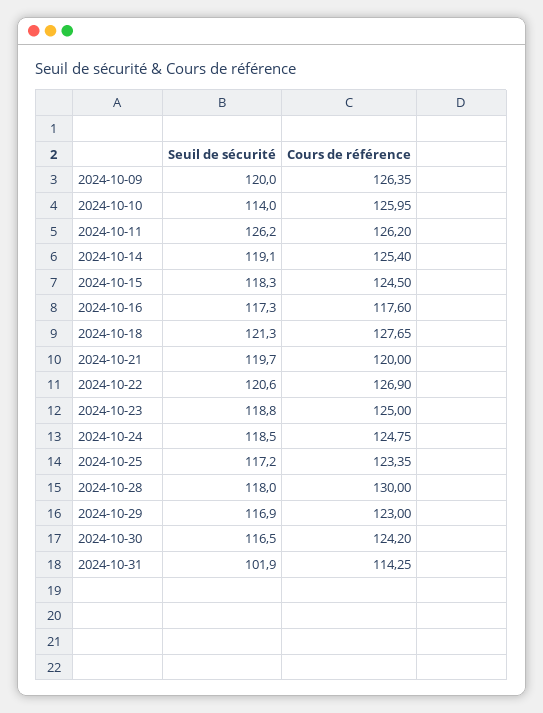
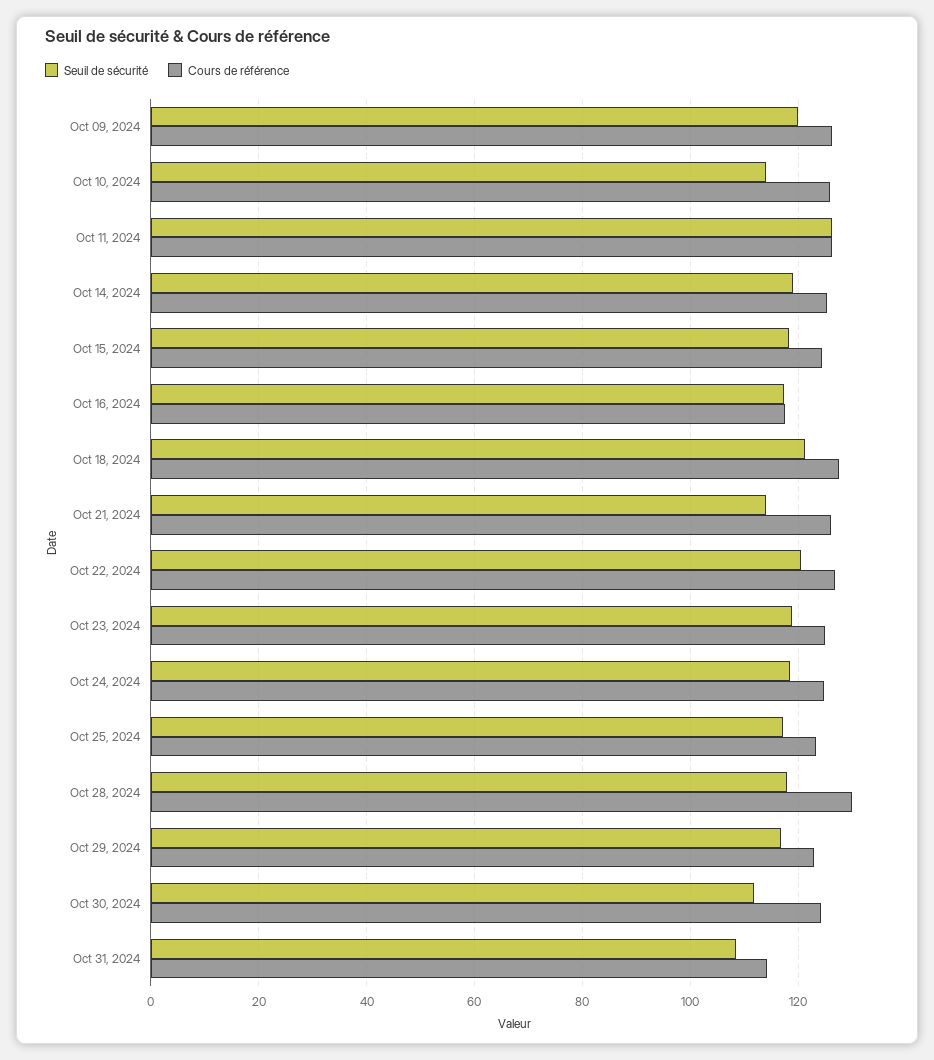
Seuil de sécurité, 2024-10-21: 119.7 -> 114
Cours de référence, 2024-10-21: 120 -> 126
Seuil de sécurité, 2024-10-30: 116.5 -> 112
Seuil de sécurité, 2024-10-31: 101.9 -> 108

